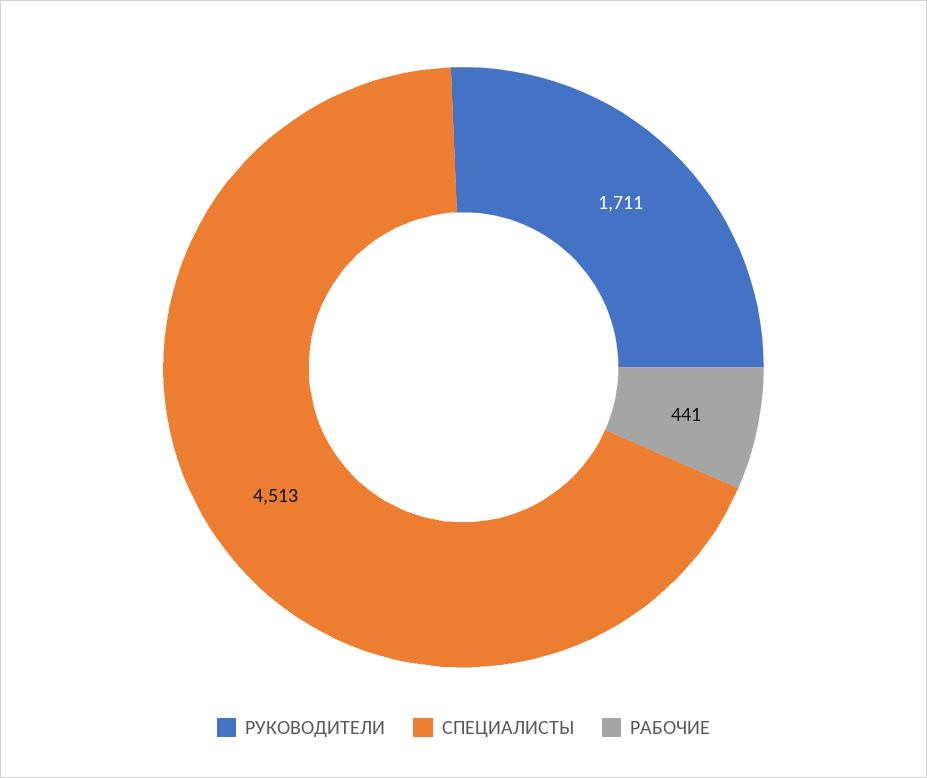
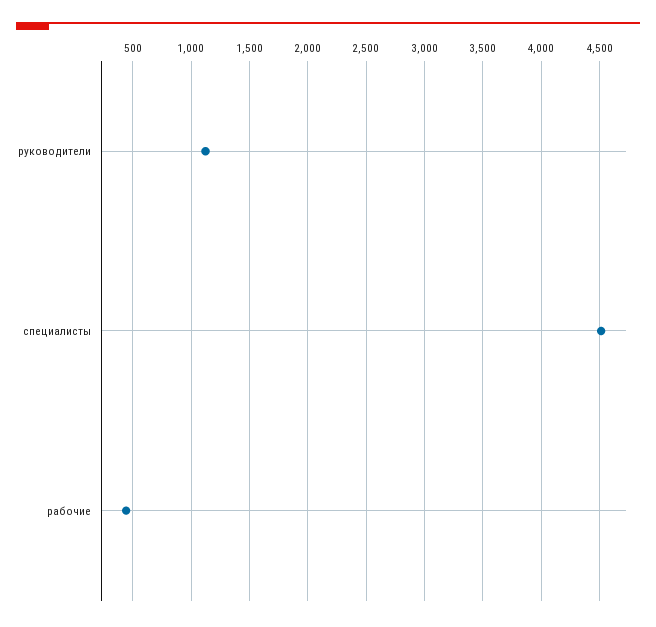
РУКОВОДИТЕЛИ: 1711 -> 1100

